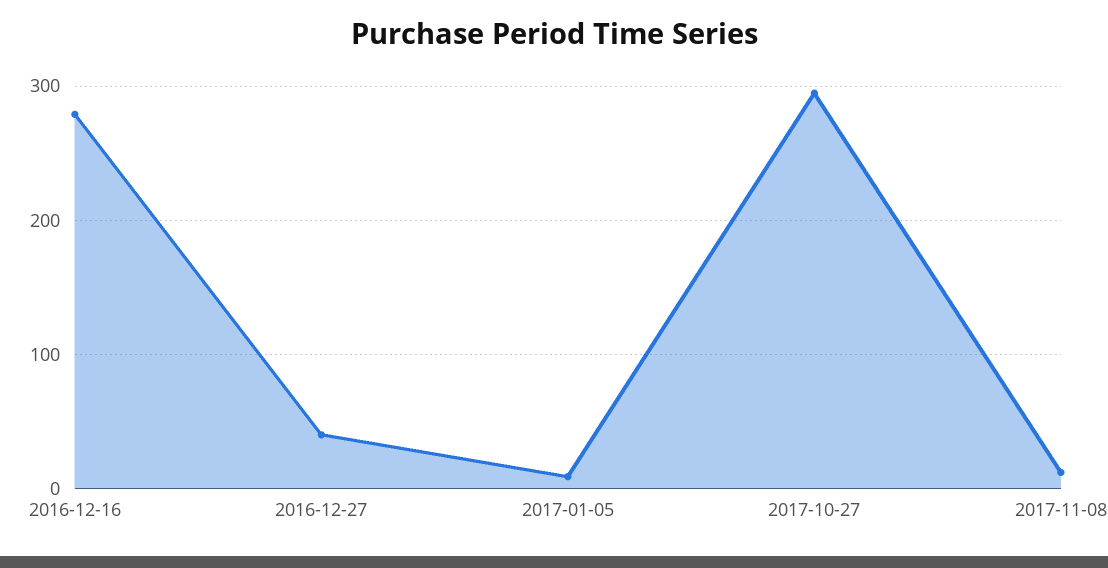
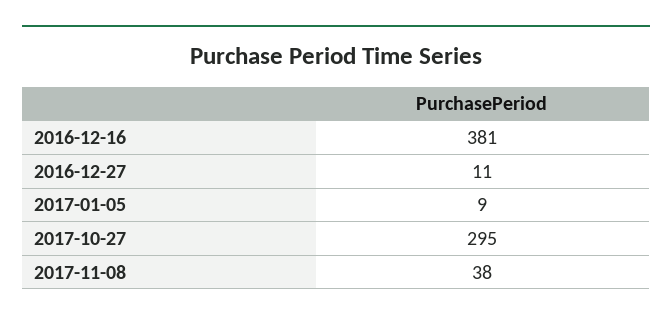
2016-12-16: 280 -> 381
2016-12-27: 40 -> 11
2017-11-08: 10 -> 38

